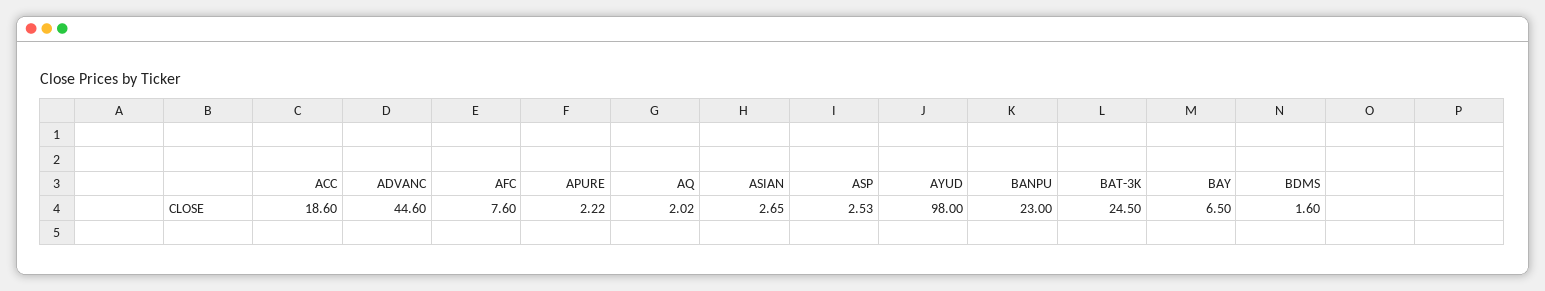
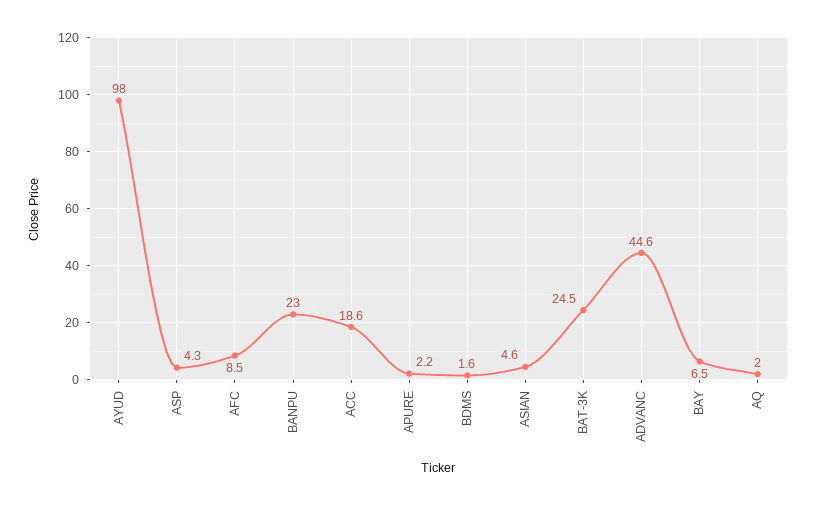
AFC: 7.6 -> 8.5
ASIAN: 2.65 -> 4.6
ASP: 2.53 -> 4.3

